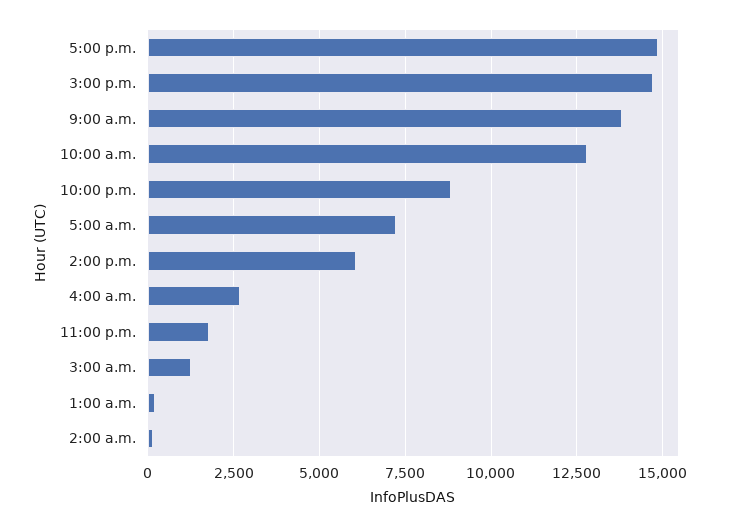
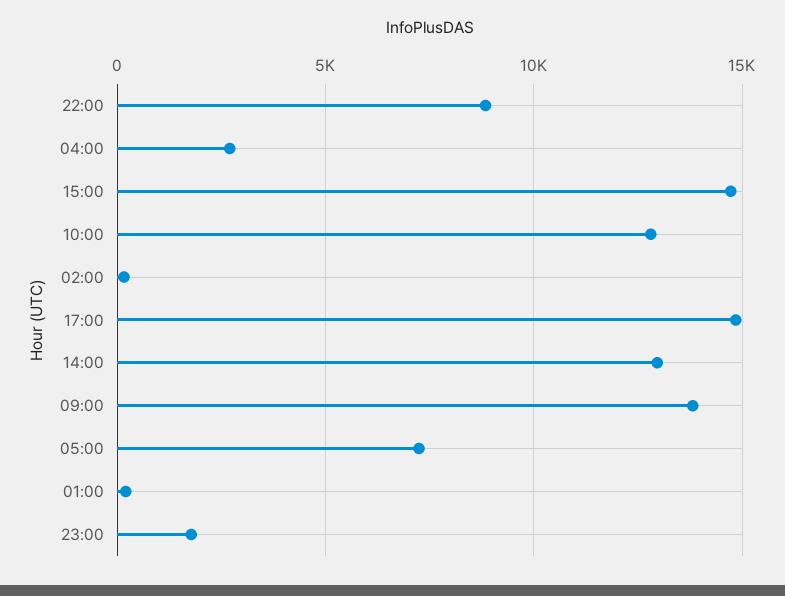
2:00 p.m.: 6000 -> 13000
3:00 a.m.: 1250 -> none

